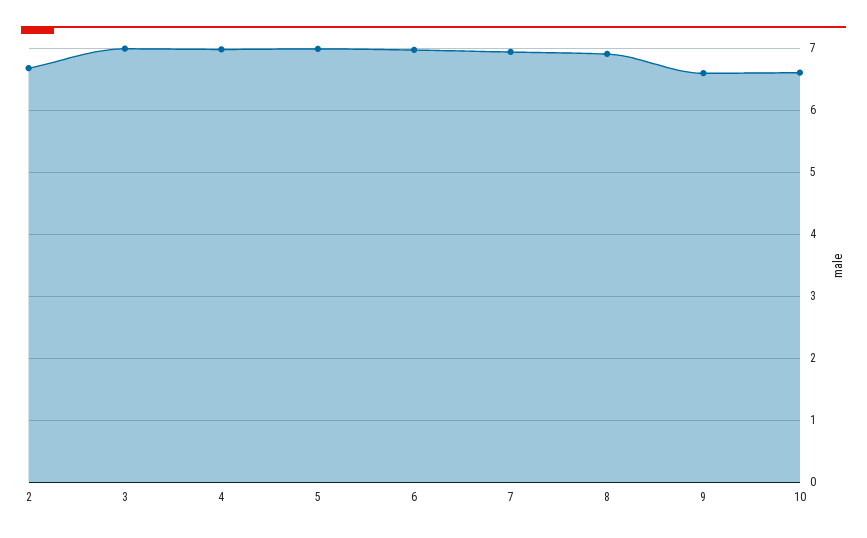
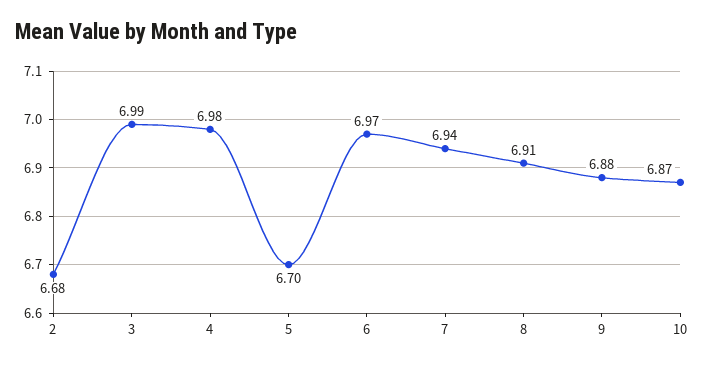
5: 7 -> 6.7
9: 6.6 -> 6.88
10: 6.6 -> 6.87

